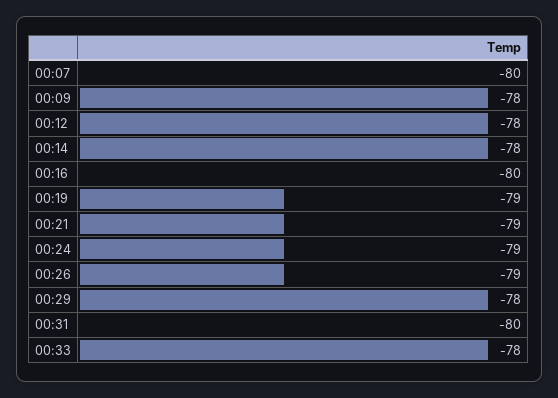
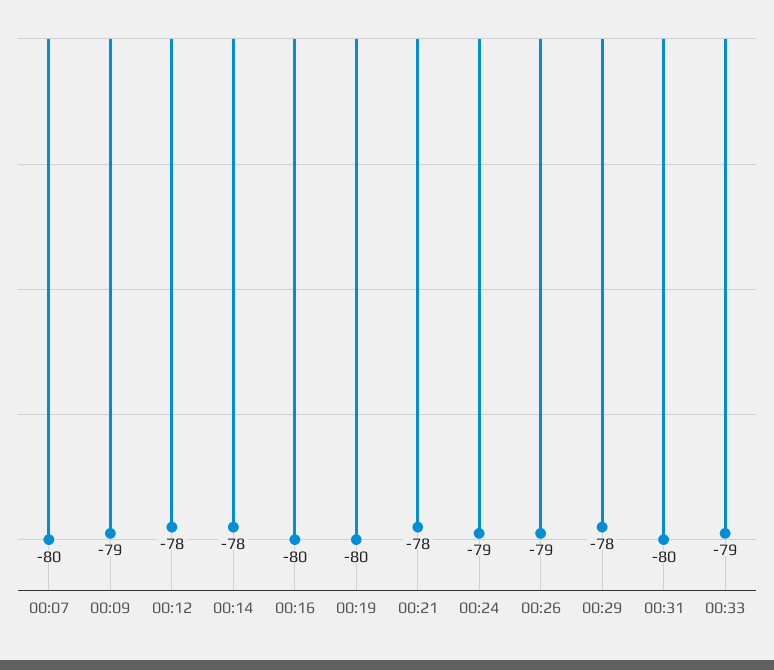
00:09: -78 -> -79
00:19: -79 -> -80
00:21: -79 -> -78
00:33: -78 -> -79

